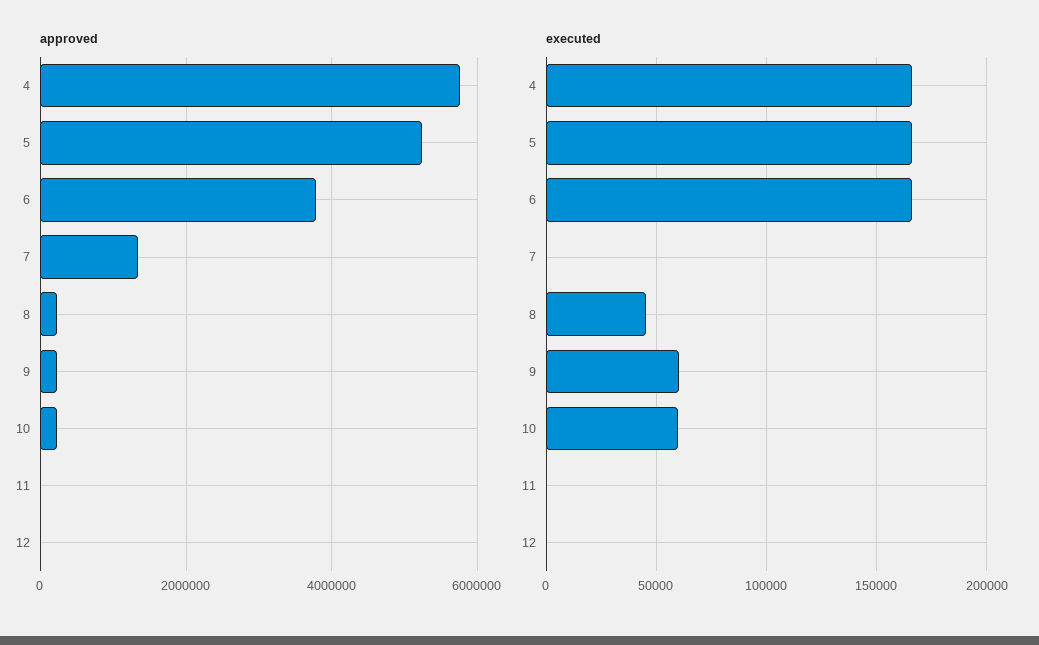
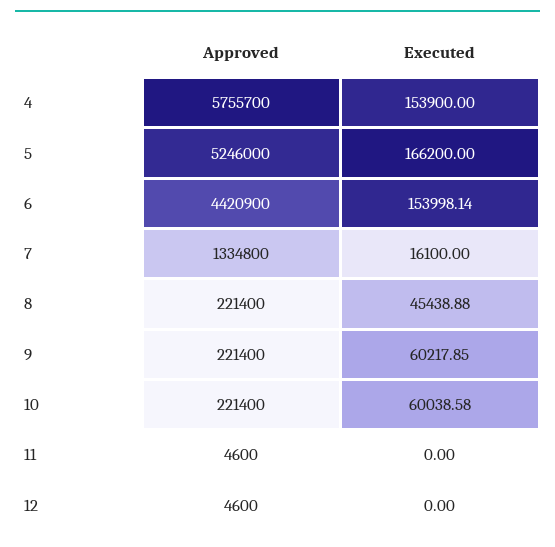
approved, 6: 3800000 -> 4420900
executed, 4: 165000 -> 153900
executed, 6: 165000 -> 153998.14
executed, 7: 0 -> 16100

